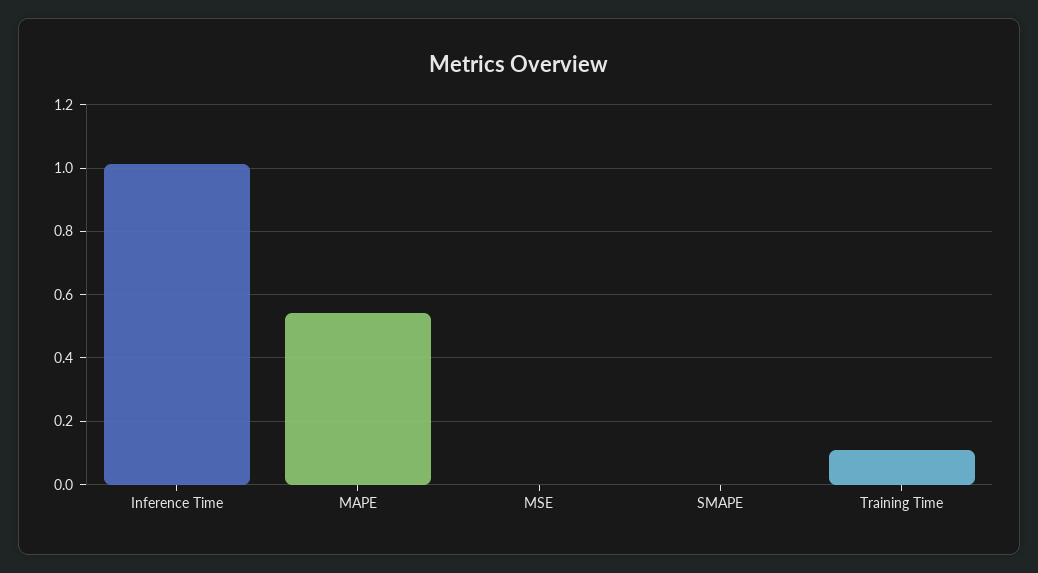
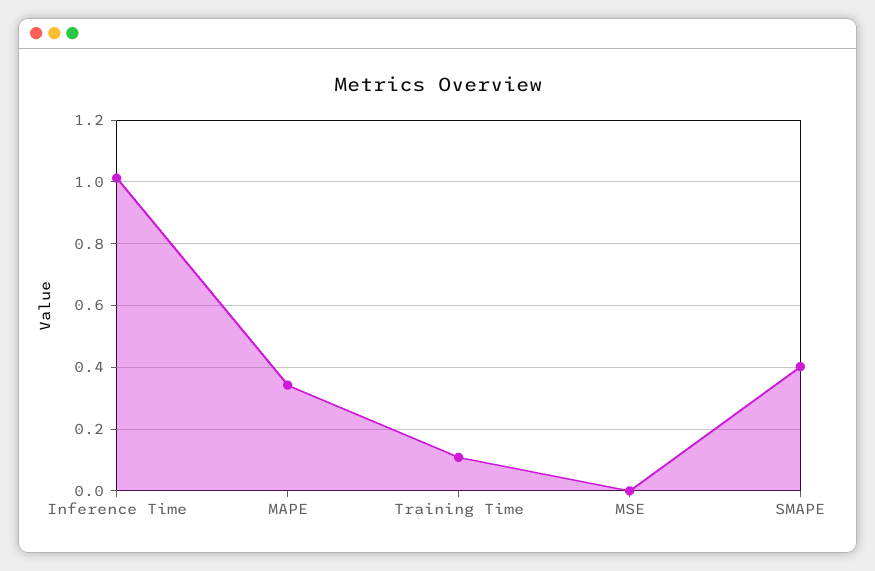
MAPE: 0.54 -> 0.34
SMAPE: 0 -> 0.4

